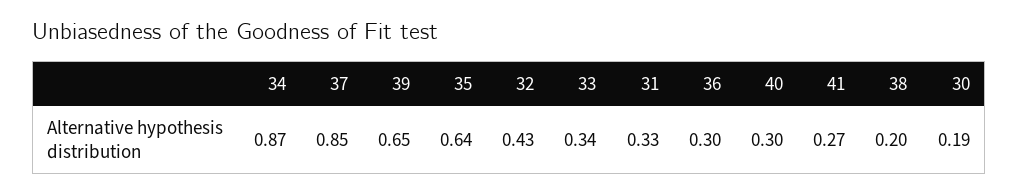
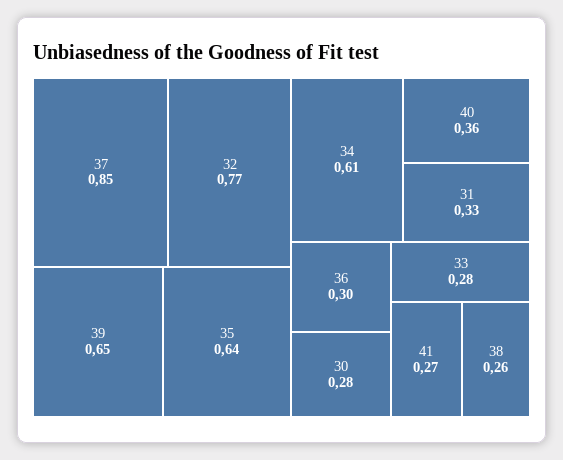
34: 0.87 -> 0.61
32: 0.43 -> 0.77
33: 0.34 -> 0.28
40: 0.3 -> 0.36
38: 0.2 -> 0.26
30: 0.19 -> 0.28

